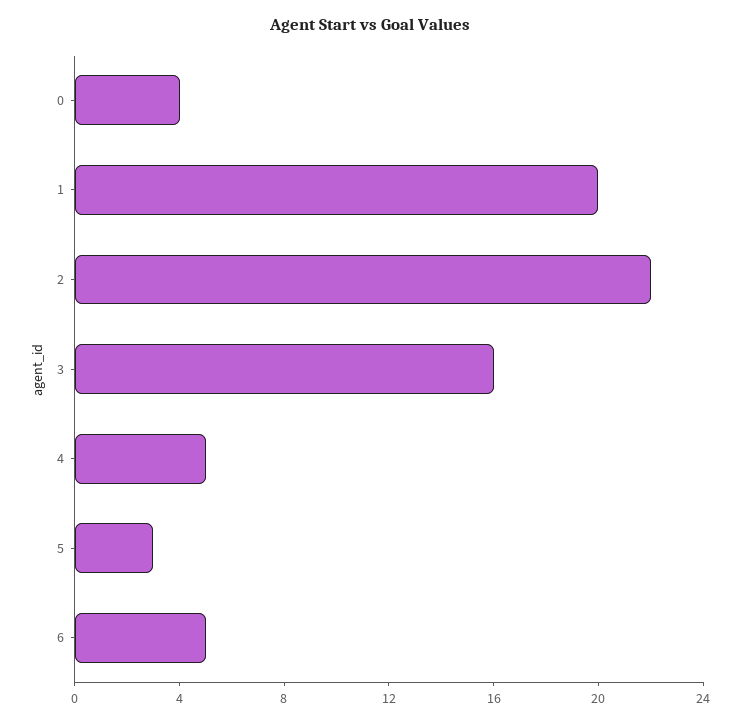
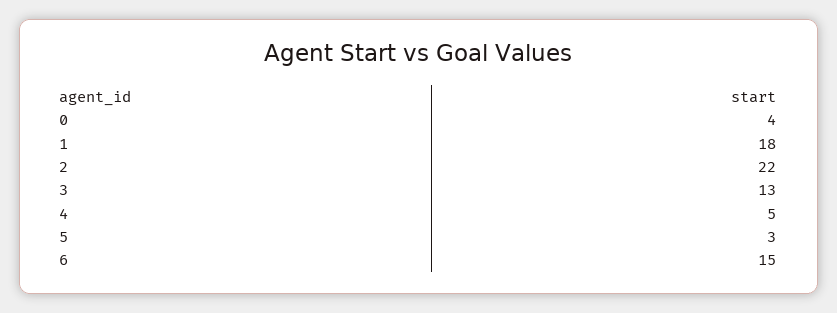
1: 20 -> 18
3: 16 -> 13
6: 5 -> 15

